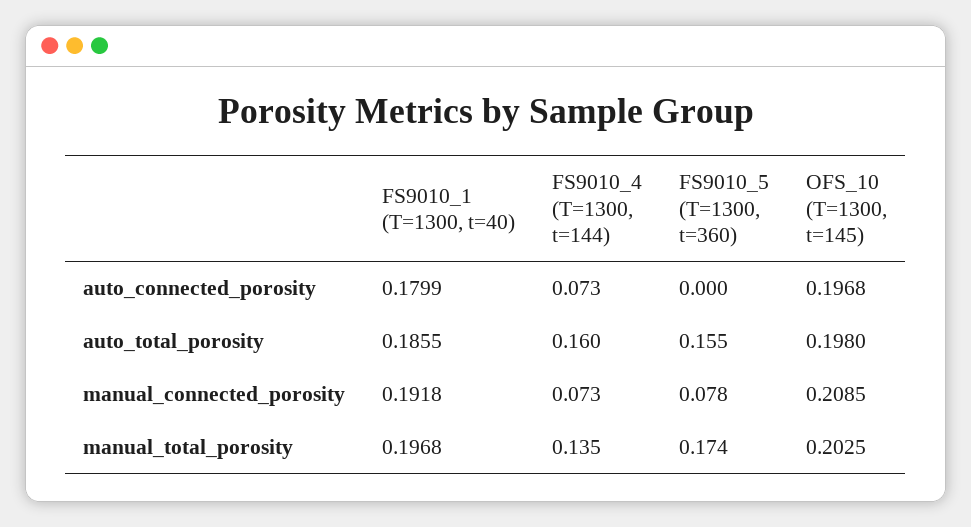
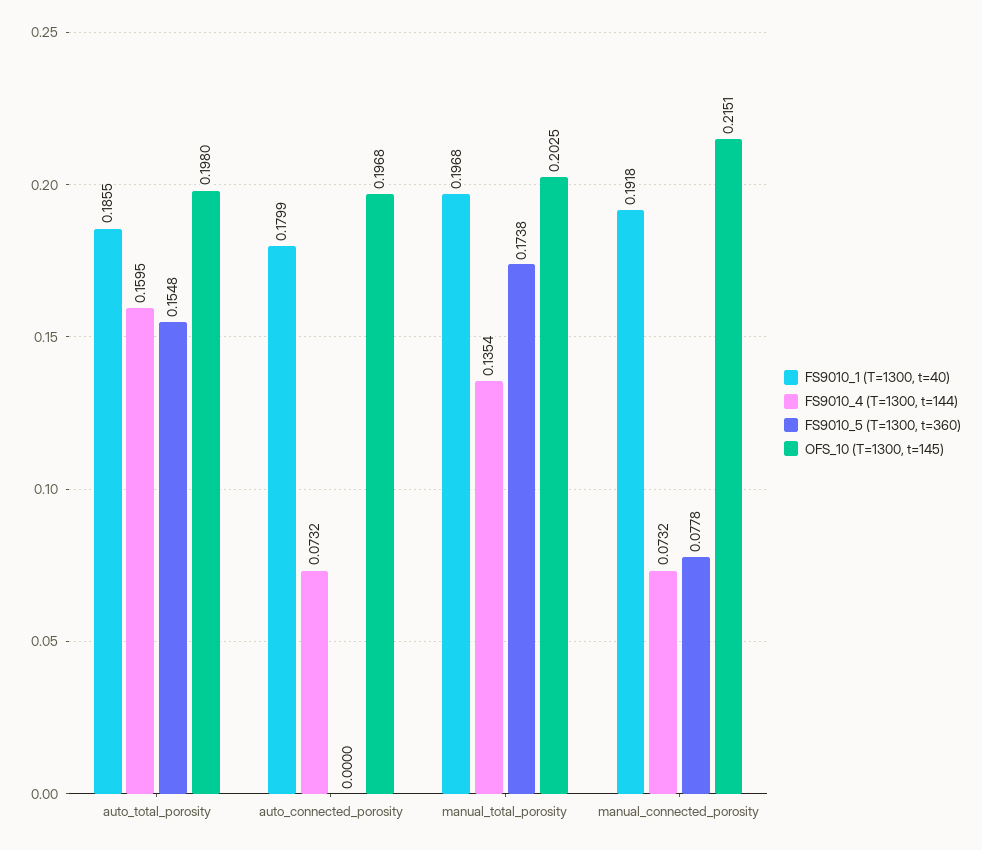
OFS_10 (T=1300, t=145), manual_connected_porosity: 0.2085 -> 0.2151

